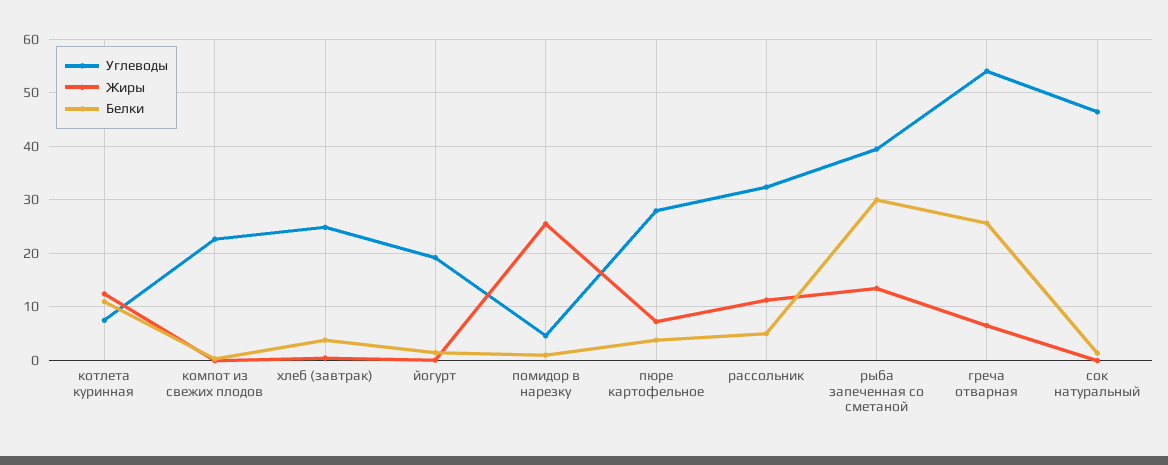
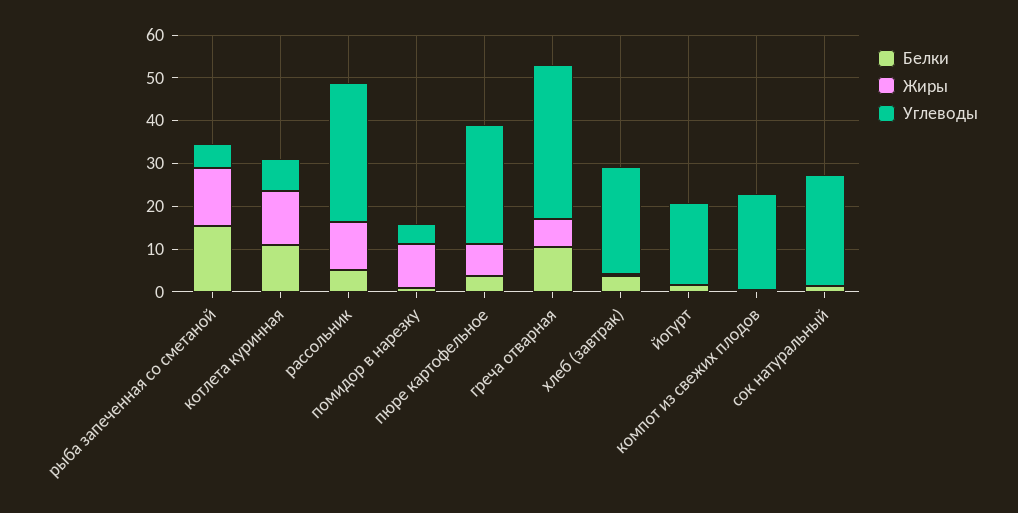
Жиры, помидор в нарезку: 26 -> 10
Углеводы, рыба запеченная со сметаной: 40 -> 6
Белки, рыба запеченная со сметаной: 30 -> 16
Углеводы, греча отварная: 54 -> 36
Белки, греча отварная: 26 -> 10
Углеводы, сок натуральный: 46 -> 26

